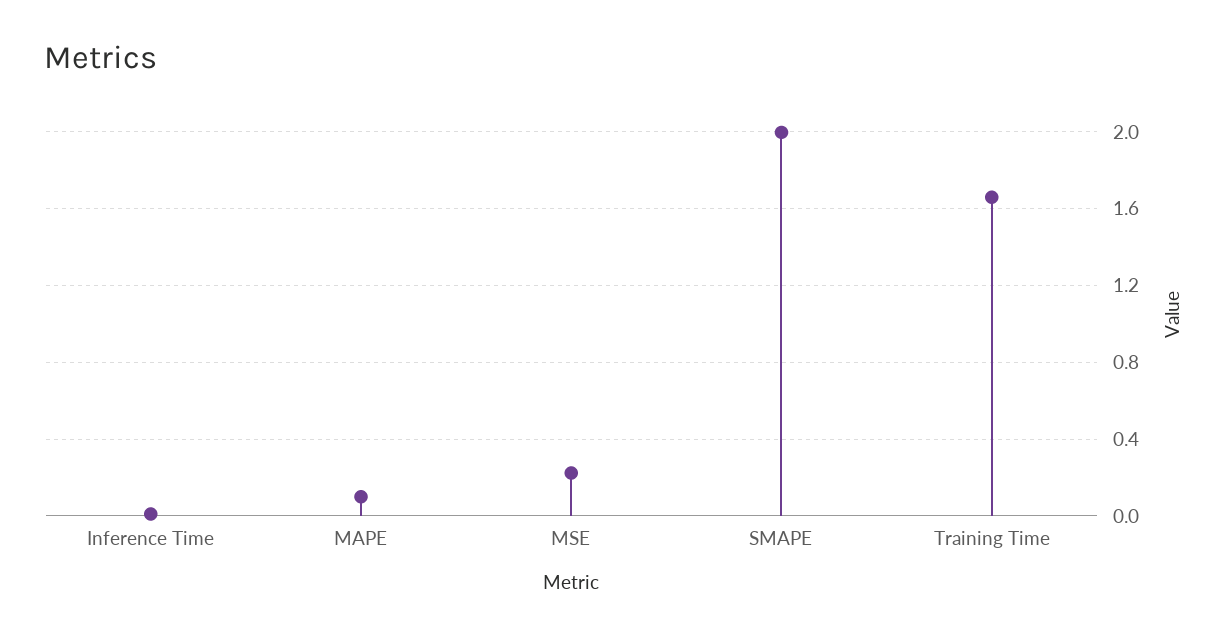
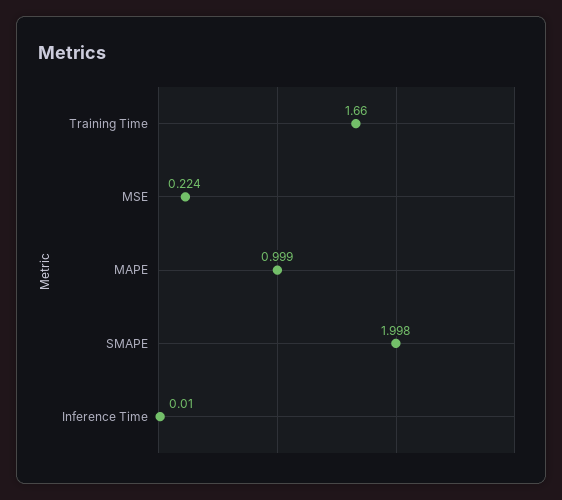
MAPE: 0.1 -> 0.999

